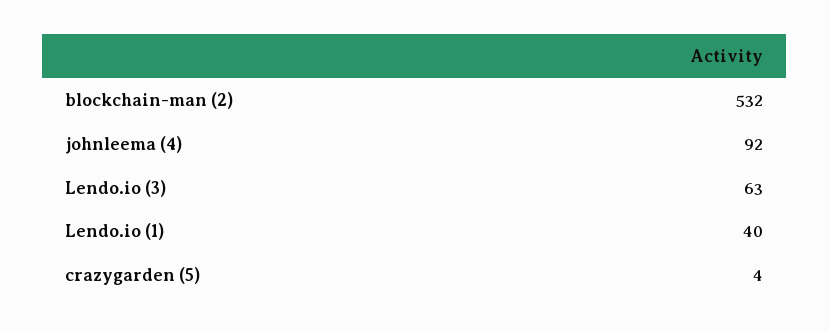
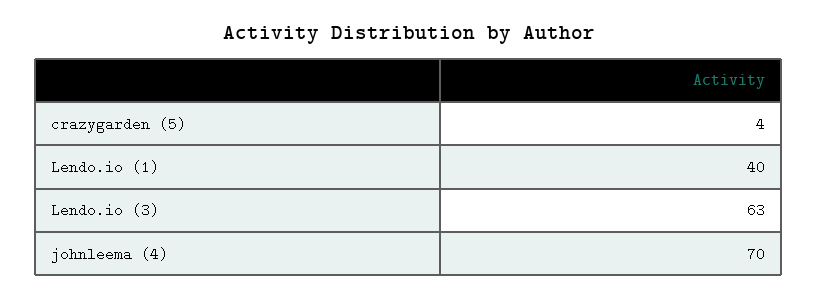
blockchain-man (2): 532 -> none
johnleema (4): 92 -> 70

